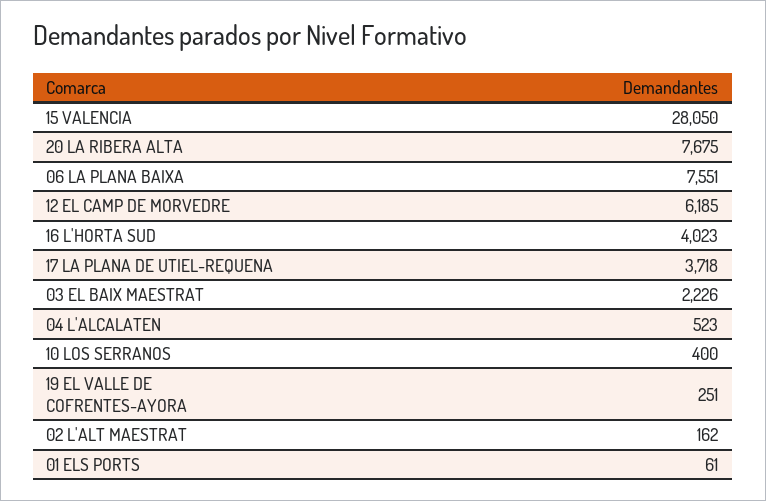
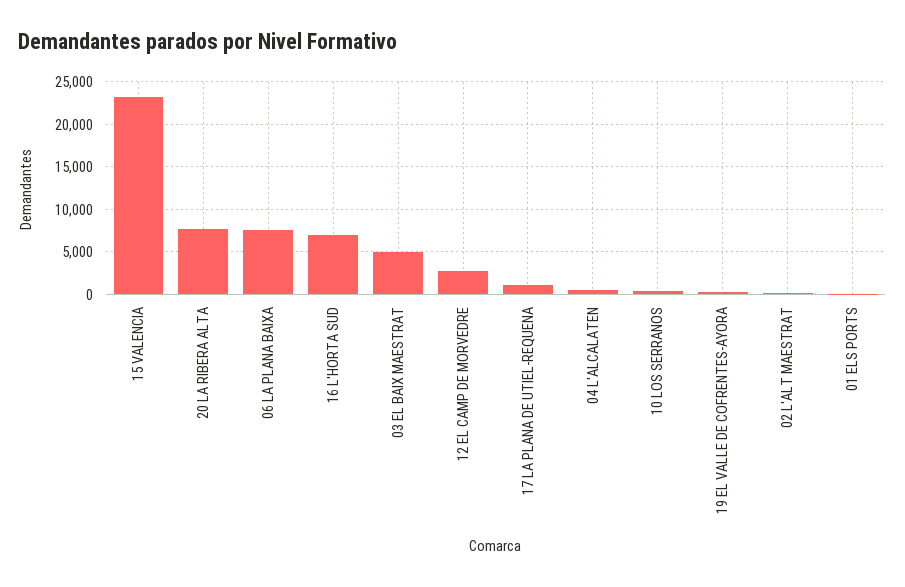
15 VALENCIA: 28050 -> 23000
12 EL CAMP DE MORVEDRE: 6185 -> 3000
16 L'HORTA SUD: 4023 -> 7000
17 LA PLANA DE UTIEL-REQUENA: 3718 -> 1000
03 EL BAIX MAESTRAT: 2226 -> 5000

